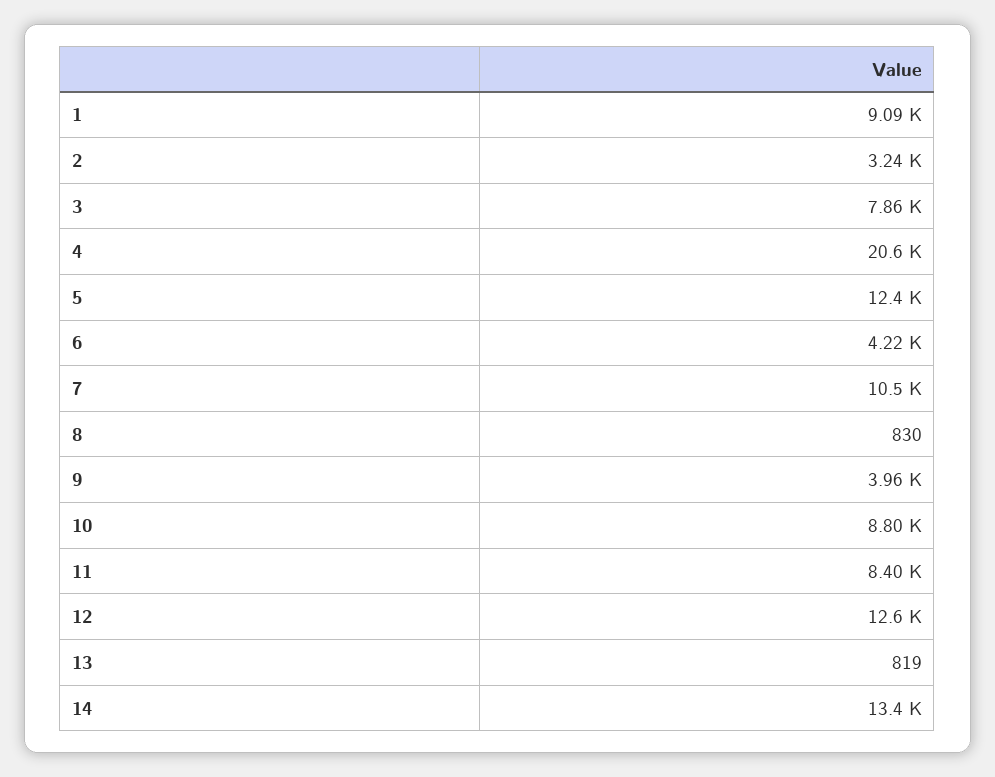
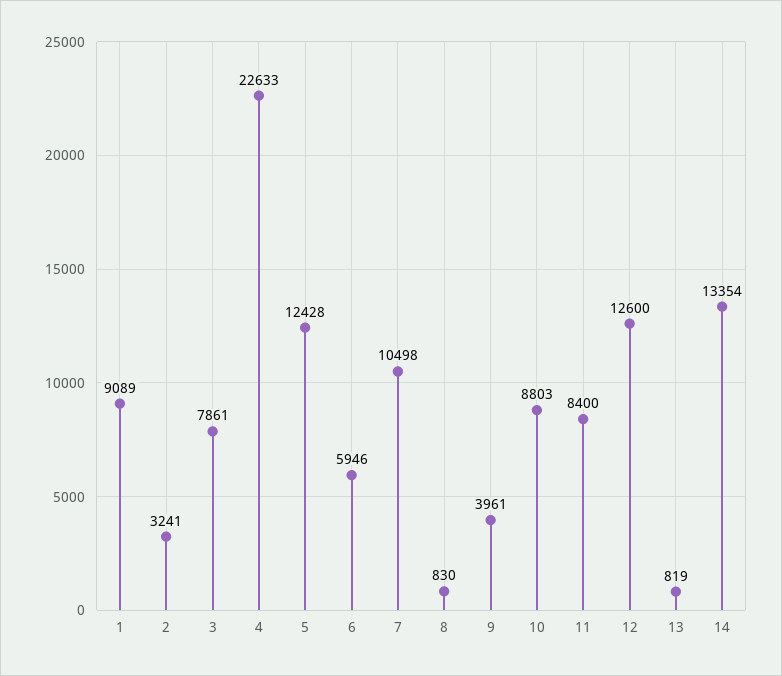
4: 20600 -> 22633
6: 4220 -> 5946

